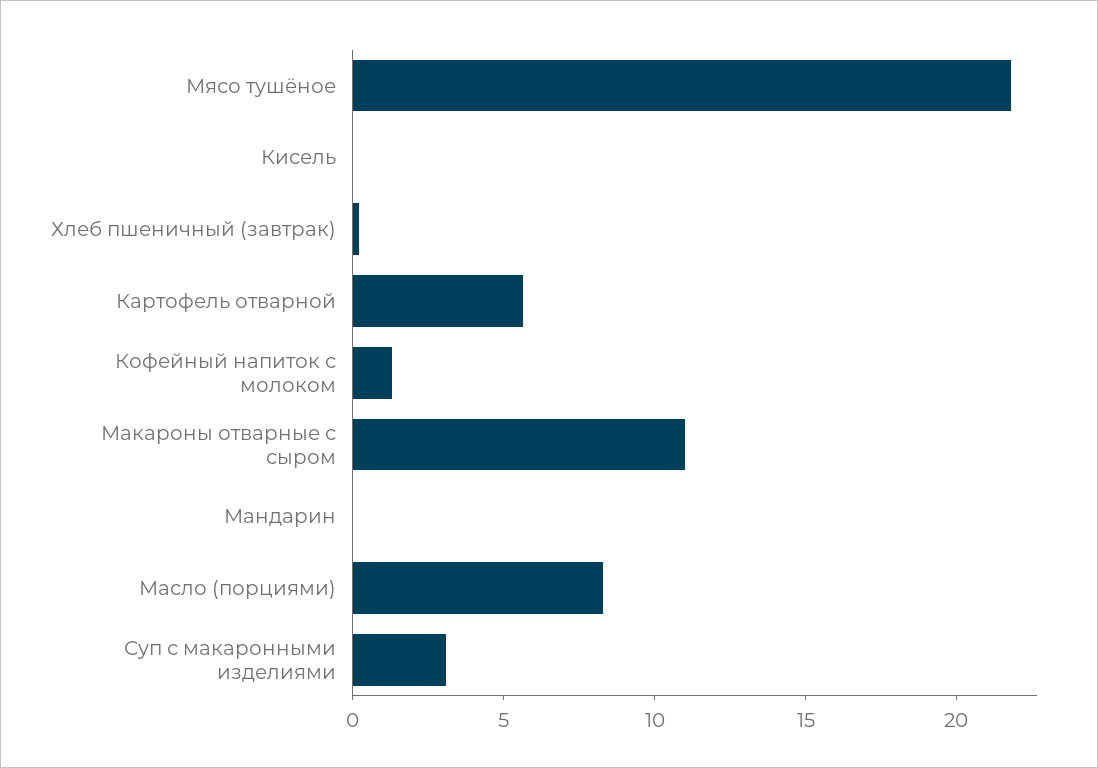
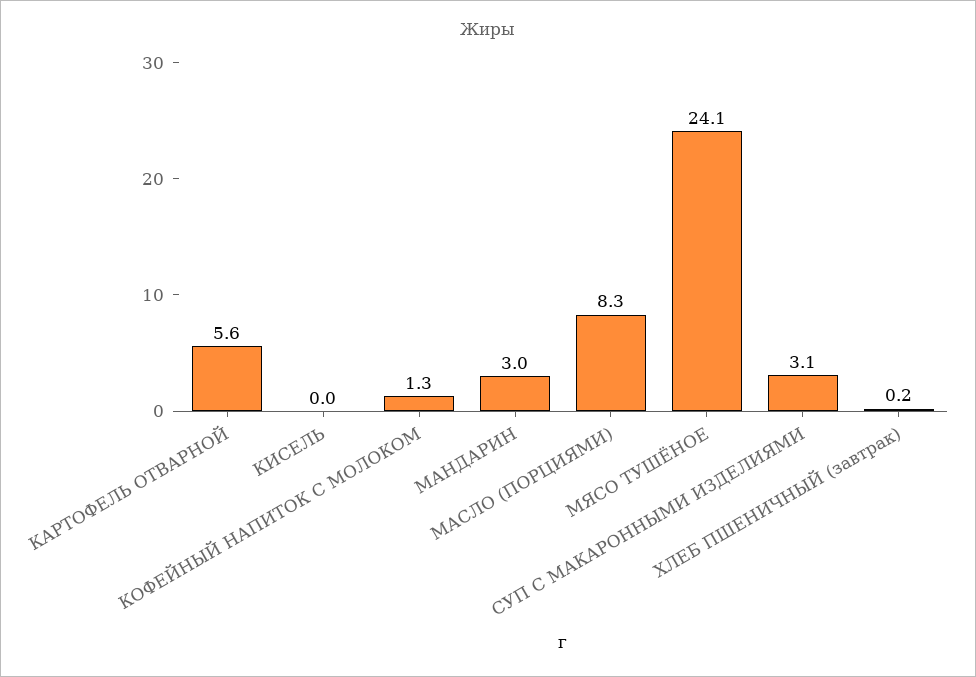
Мясо тушёное: 22 -> 24.1
Макароны отварные с сыром: 11 -> none
Мандарин: 0 -> 3

